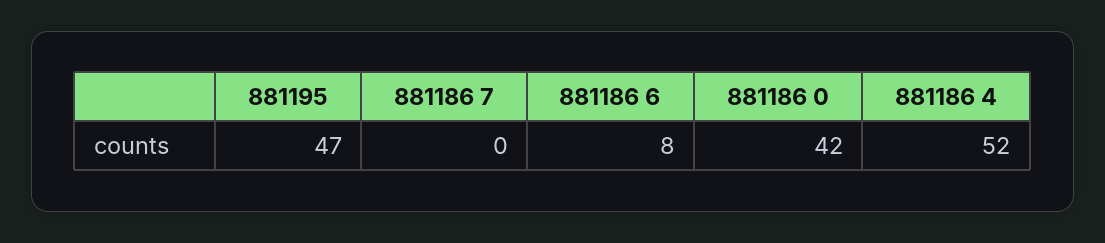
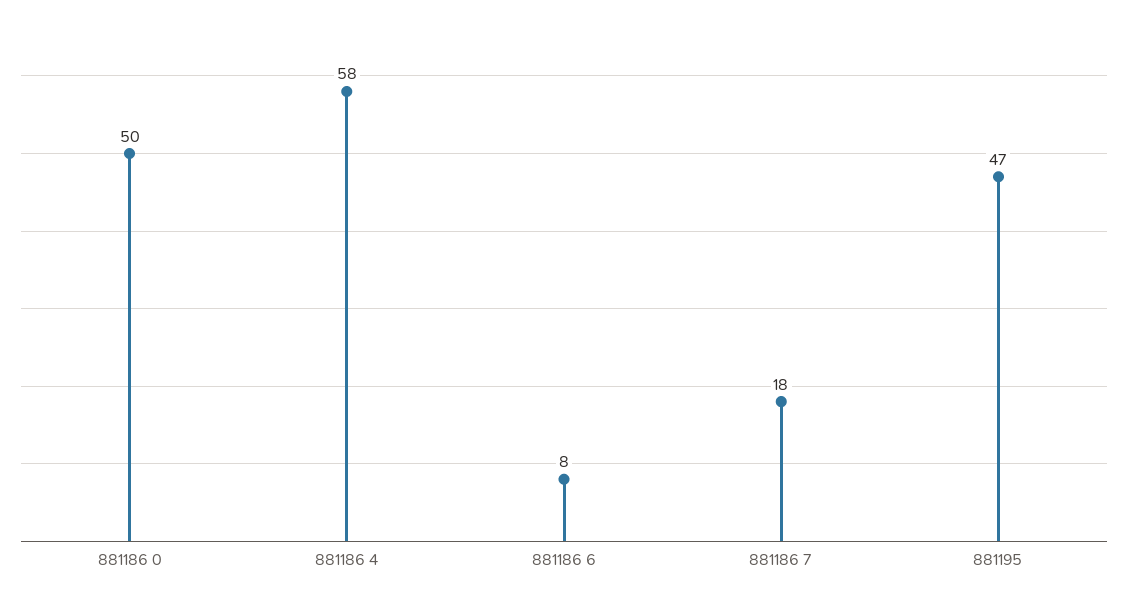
881186 7: 0 -> 18
881186 0: 42 -> 50
881186 4: 52 -> 58

